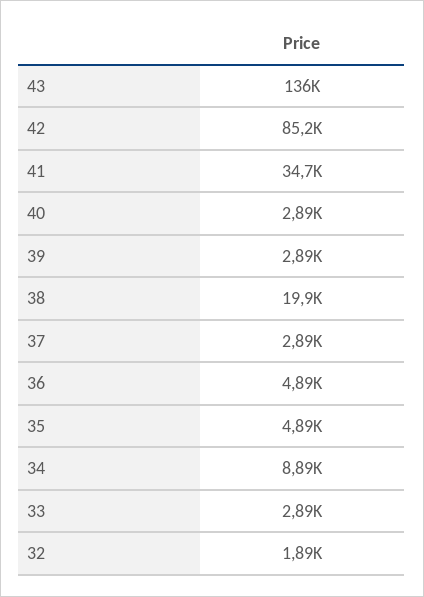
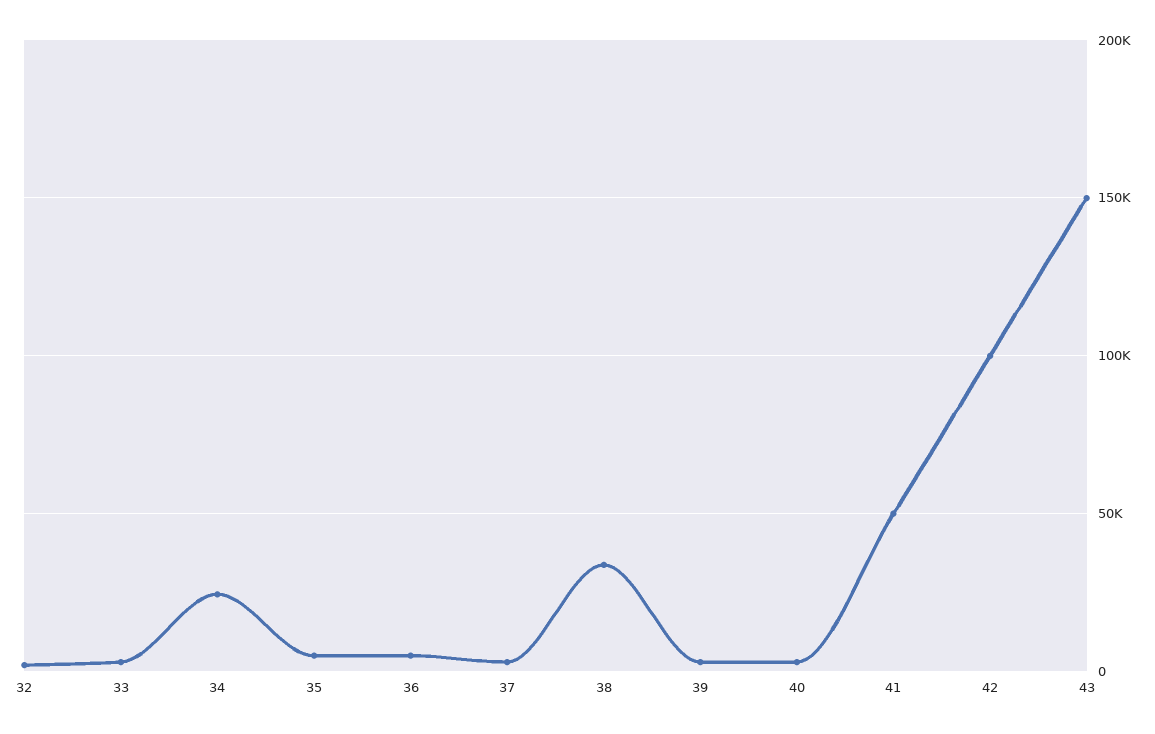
43: 136000 -> 150000
42: 85200 -> 100000
41: 34700 -> 50000
38: 19900 -> 35000
34: 8890 -> 25000

